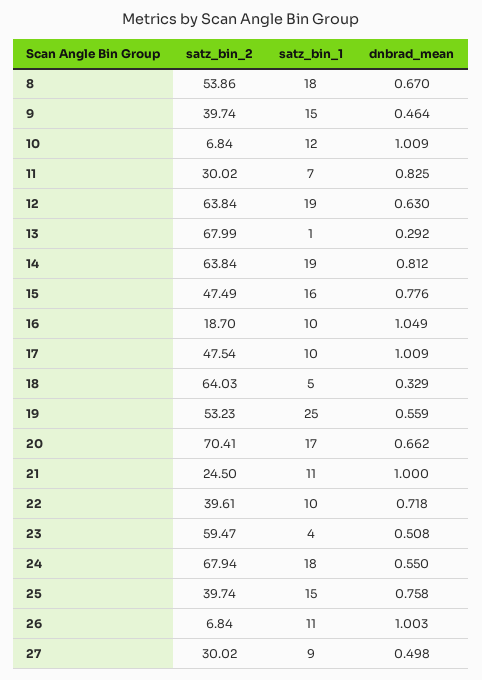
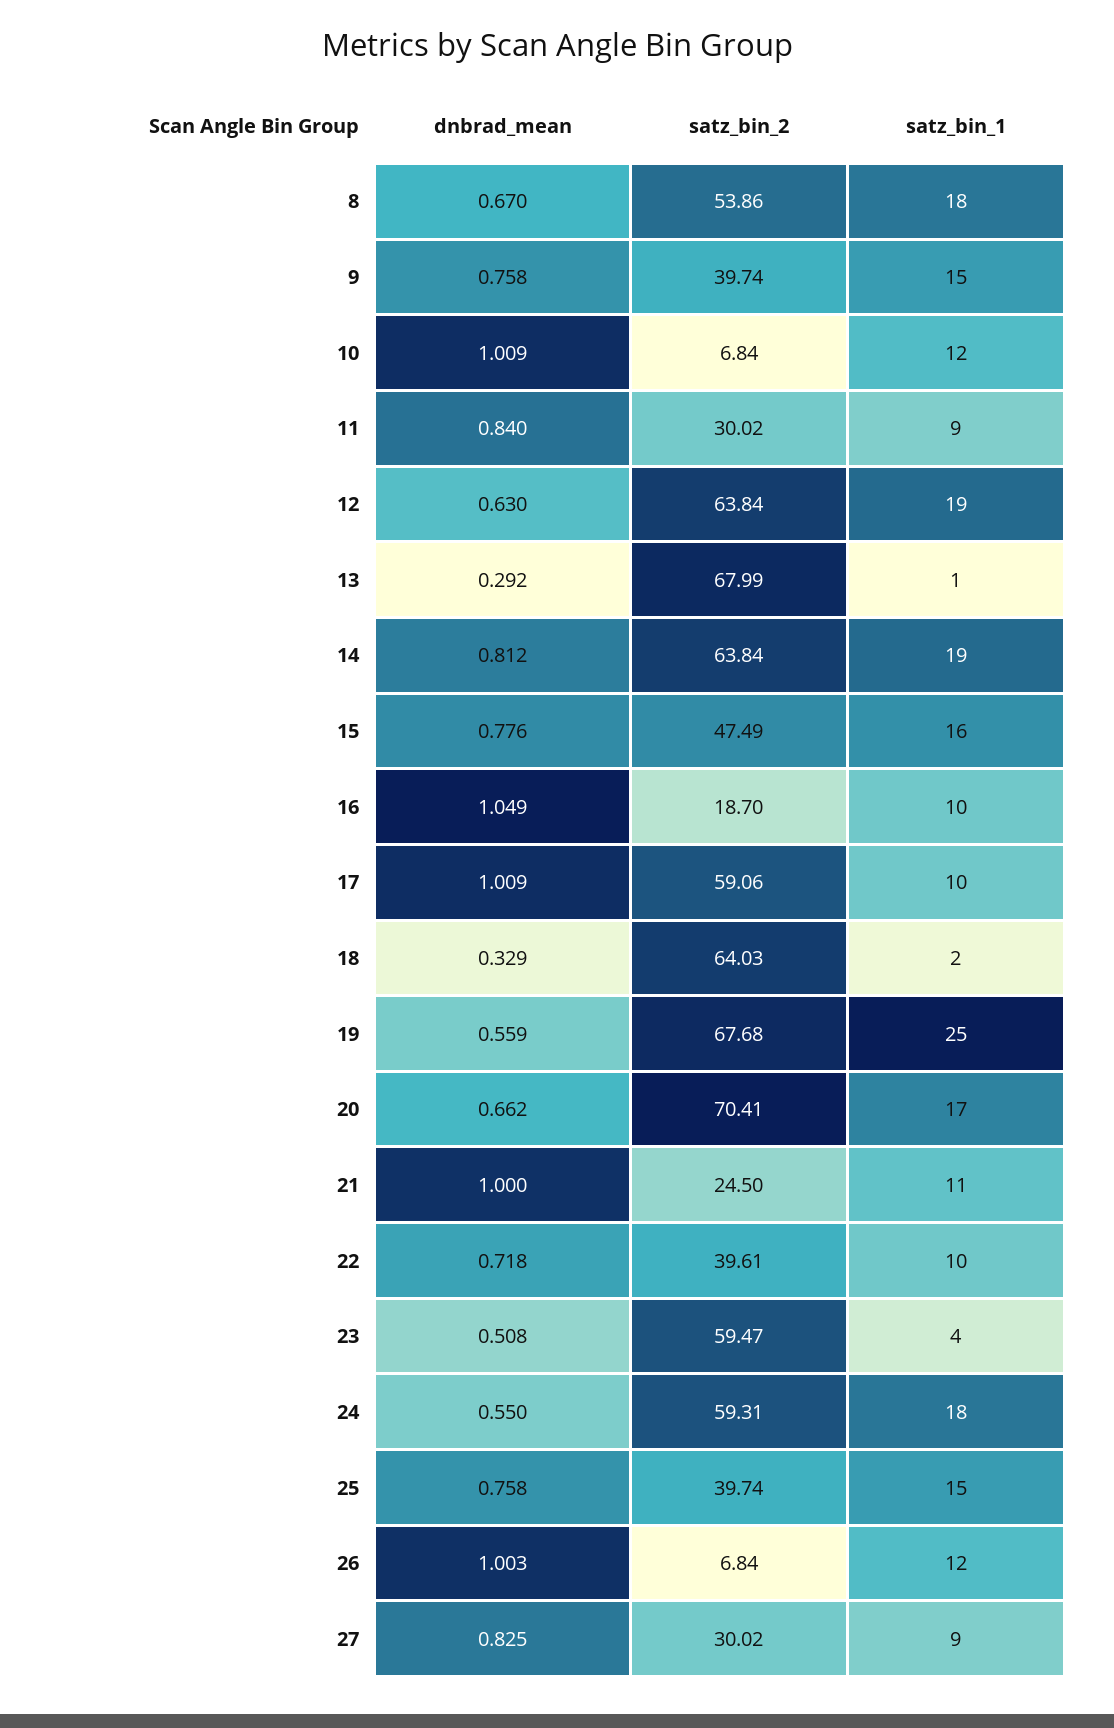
dnbrad_mean, 9: 0.464 -> 0.758
satz_bin_1, 11: 7 -> 9
dnbrad_mean, 11: 0.825 -> 0.84
satz_bin_2, 17: 47.54 -> 59.06
satz_bin_1, 18: 5 -> 2
satz_bin_2, 19: 53.23 -> 67.68
satz_bin_2, 24: 67.94 -> 59.31
satz_bin_1, 26: 11 -> 12
dnbrad_mean, 27: 0.498 -> 0.825

